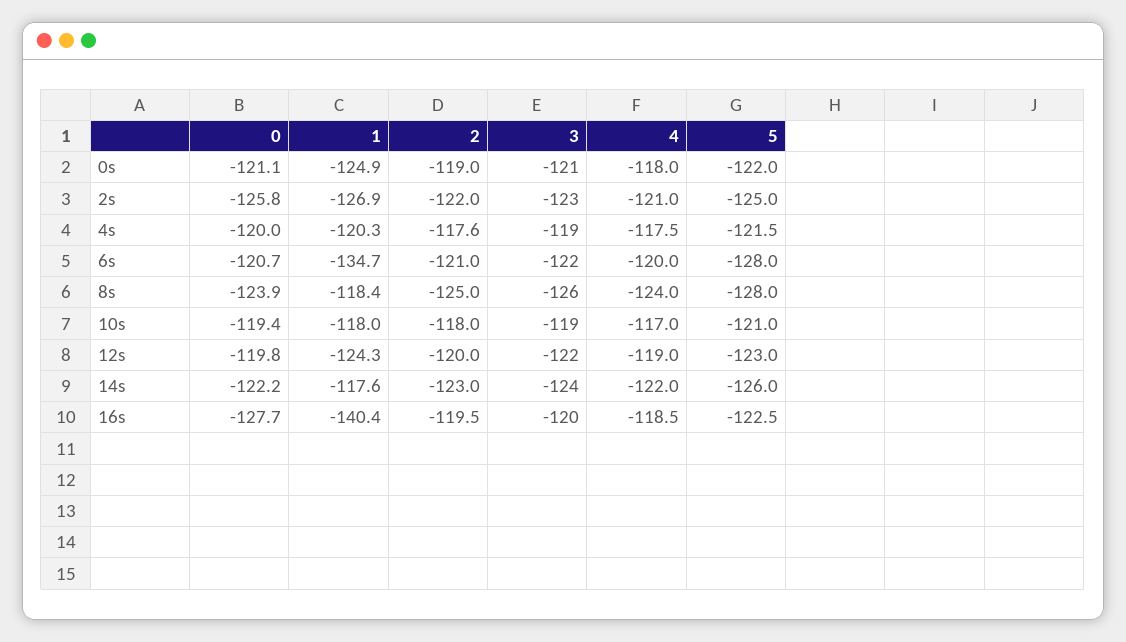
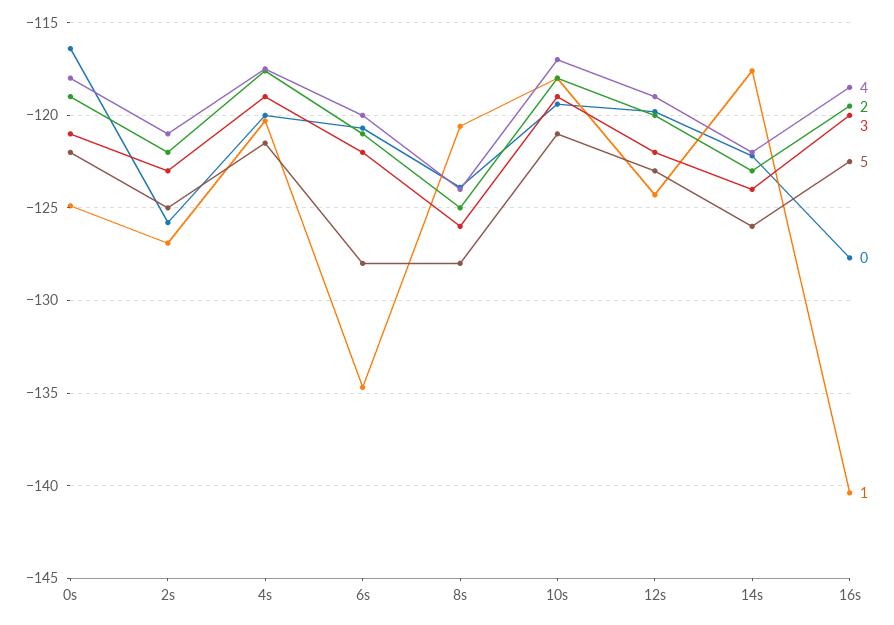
0, 0s: -121.1 -> -116.5
1, 8s: -118.4 -> -120.5

